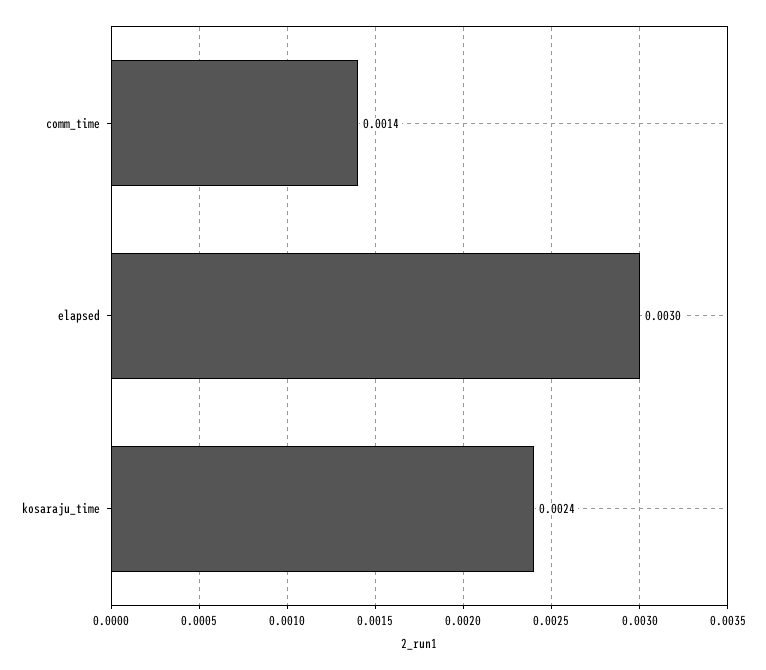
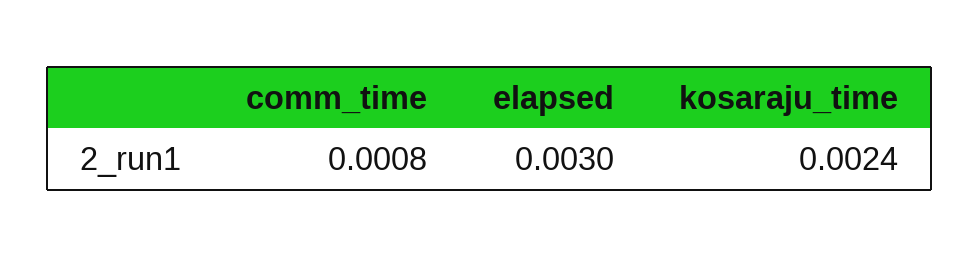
comm_time: 0.0014 -> 0.0008

